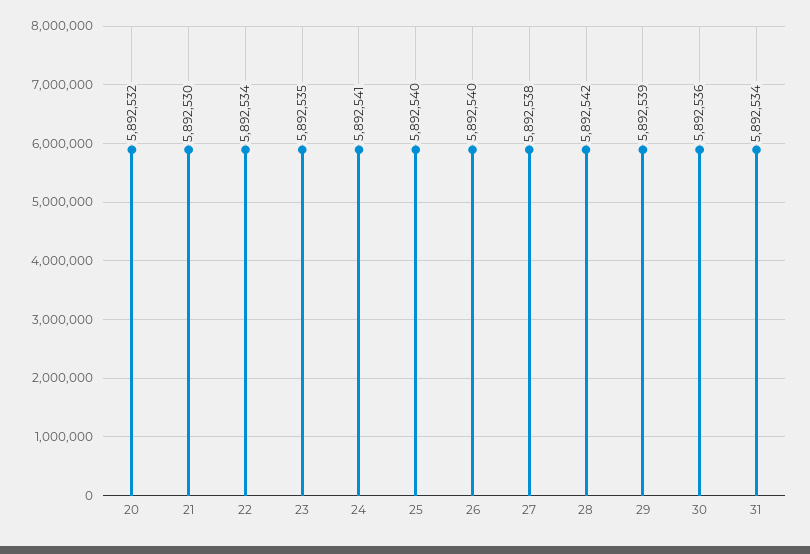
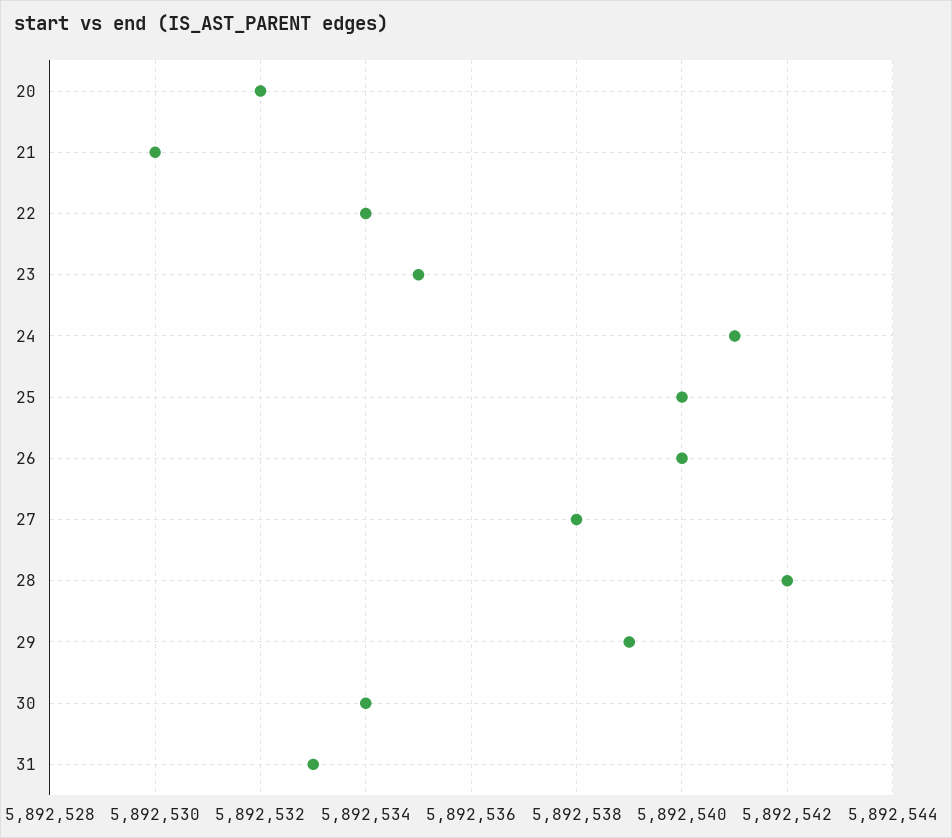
30: 5892536 -> 5892534
31: 5892534 -> 5892533

